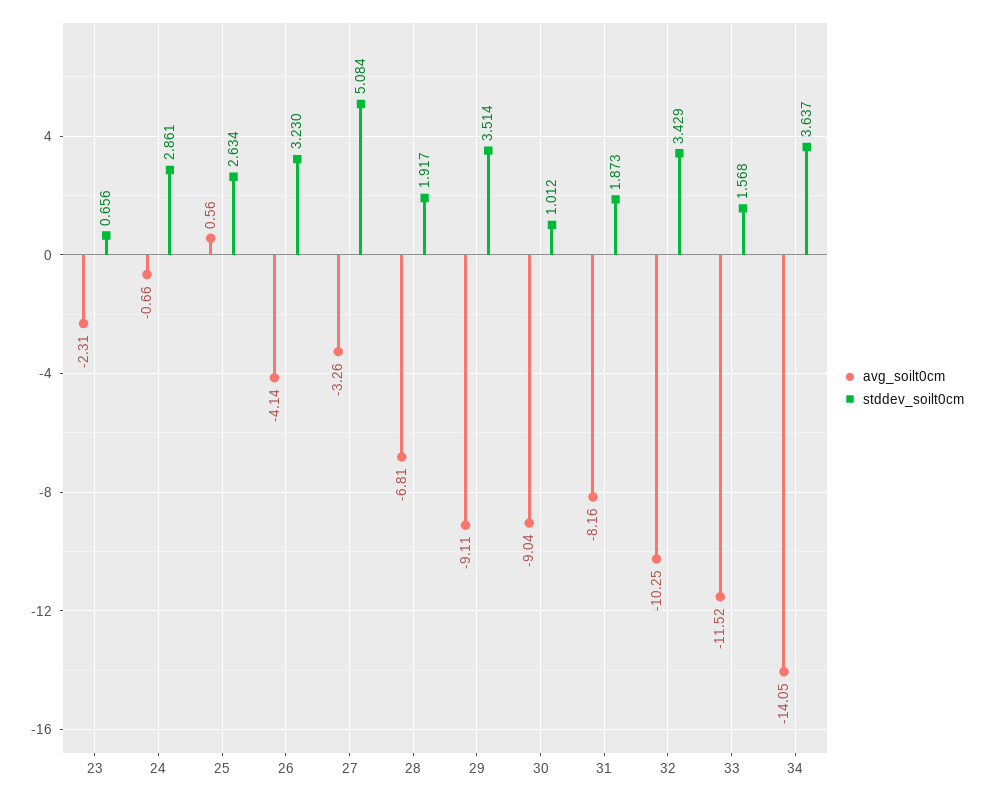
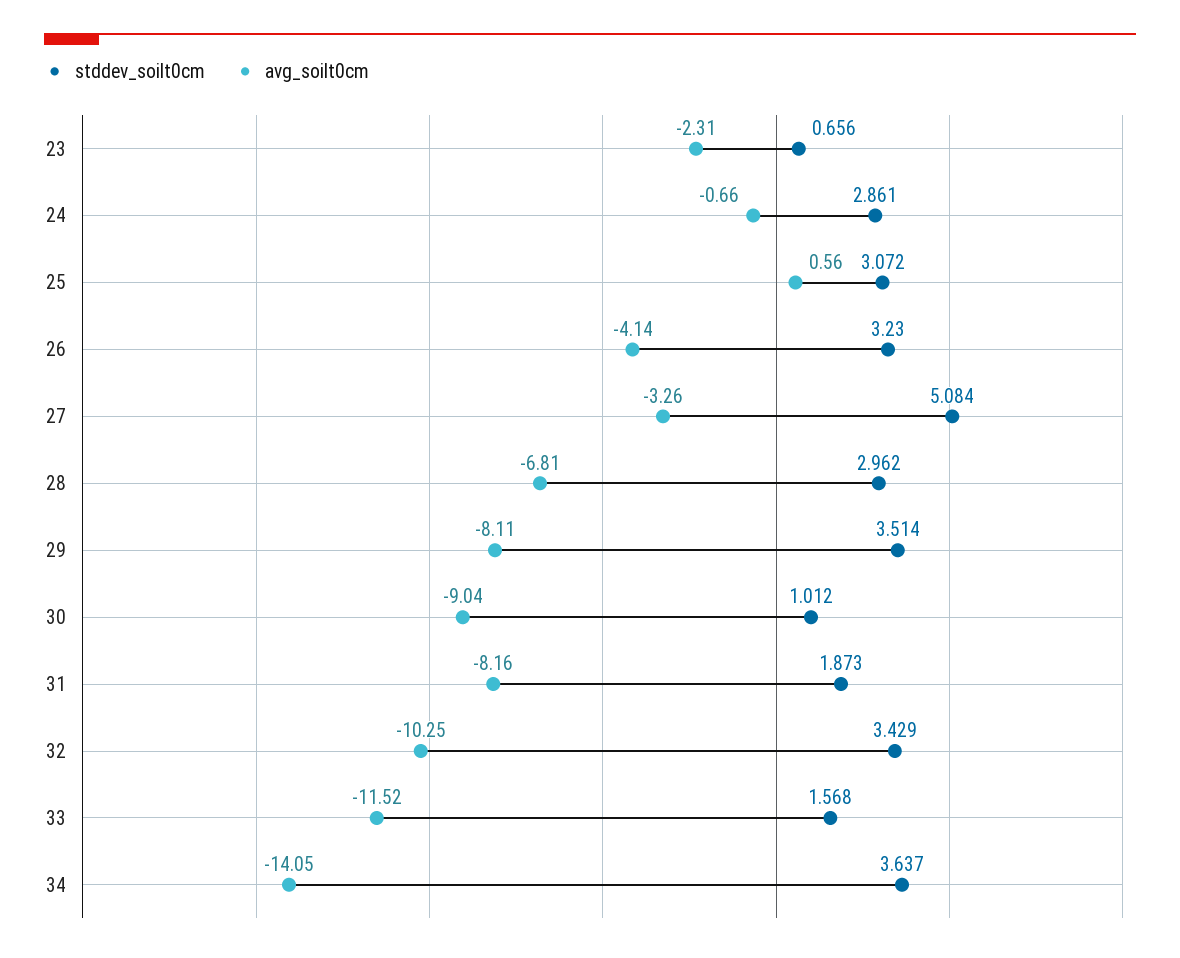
stddev_soilt0cm, 25: 2.634 -> 3.072
stddev_soilt0cm, 28: 1.917 -> 2.962
avg_soilt0cm, 29: -9.11 -> -8.11

